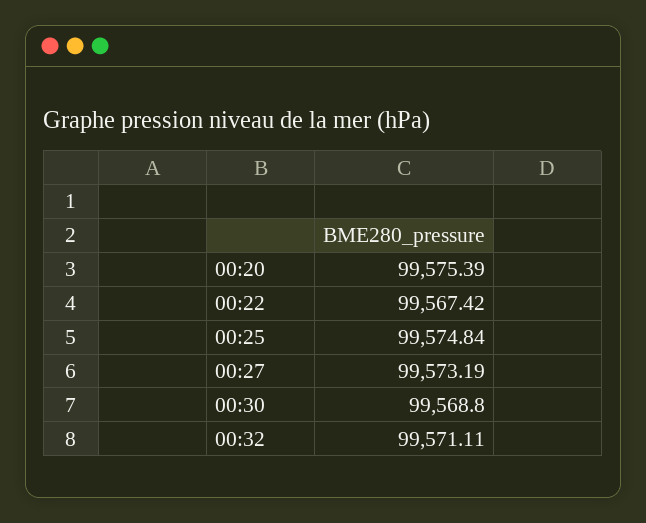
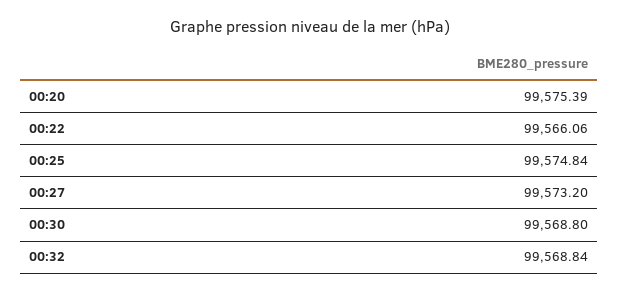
00:22: 99567.42 -> 99566.06
00:27: 99573.19 -> 99573.2
00:32: 99571.11 -> 99568.84

